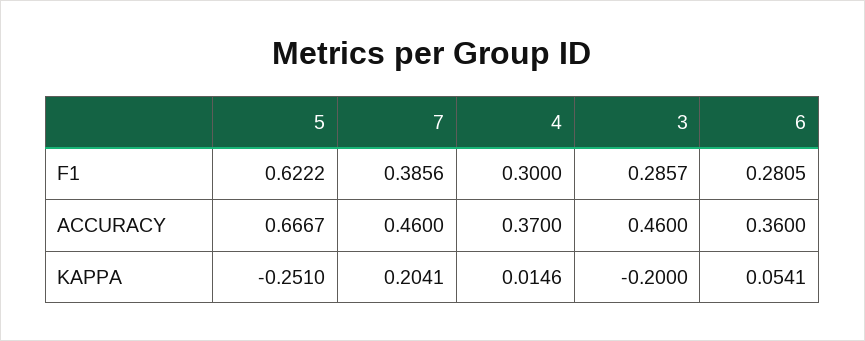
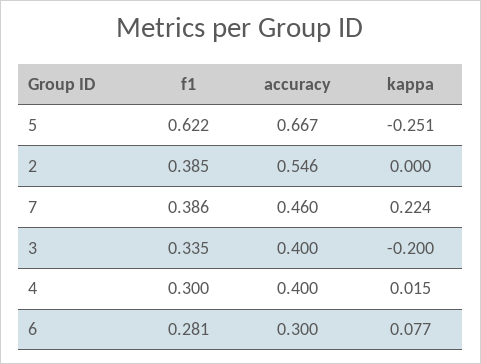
3, F1: 0.2857 -> 0.335
4, ACCURACY: 0.37 -> 0.4
3, ACCURACY: 0.46 -> 0.4
6, ACCURACY: 0.36 -> 0.3
7, KAPPA: 0.2041 -> 0.224
6, KAPPA: 0.0541 -> 0.077
2, F1: none -> 0.385
2, ACCURACY: none -> 0.546
2, KAPPA: none -> 0

